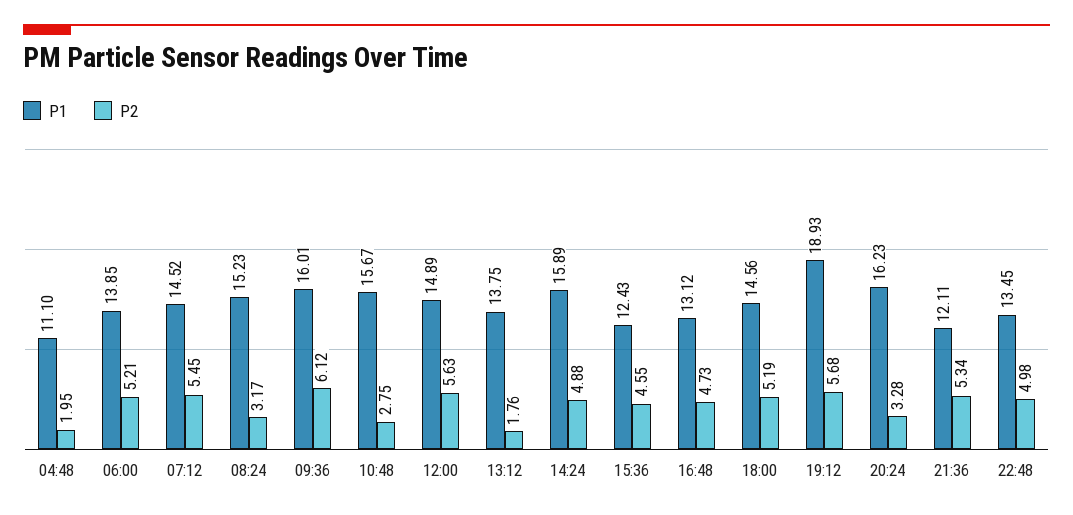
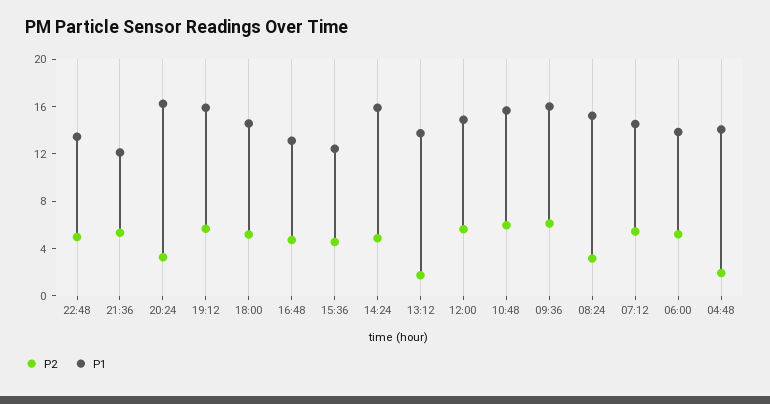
P1, 04:48: 11.1 -> 14
P2, 10:48: 2.75 -> 6
P1, 19:12: 18.93 -> 16

